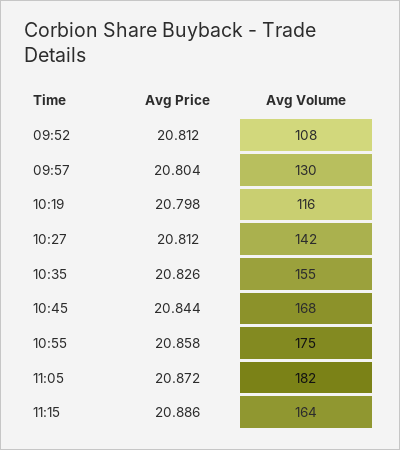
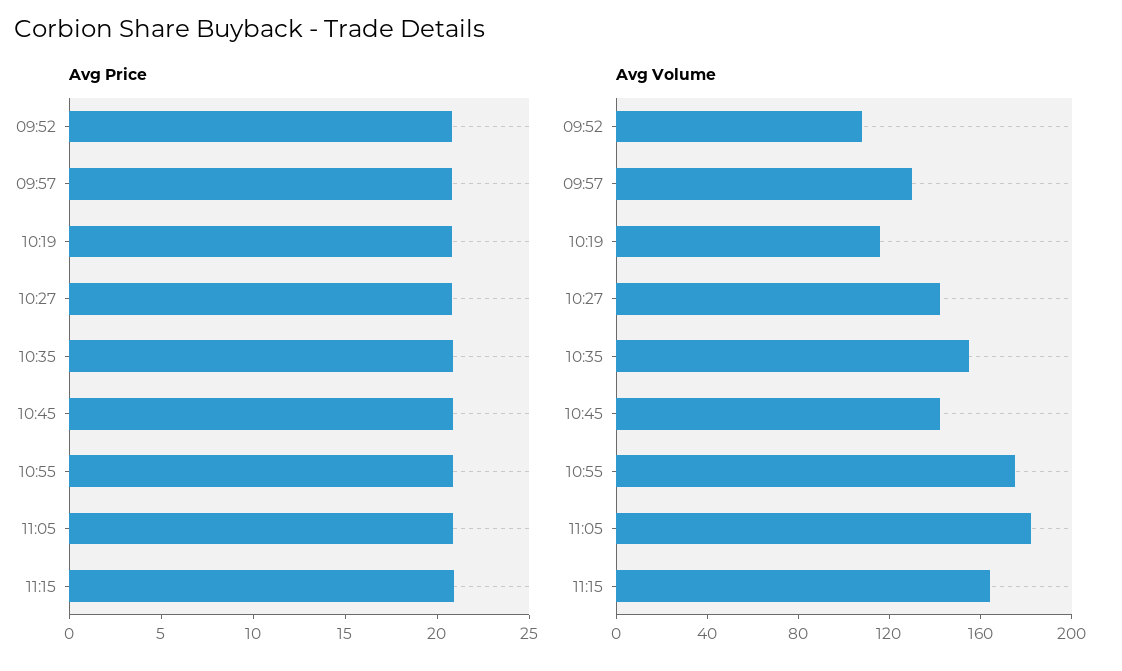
Avg Volume, 10:45: 168 -> 140

